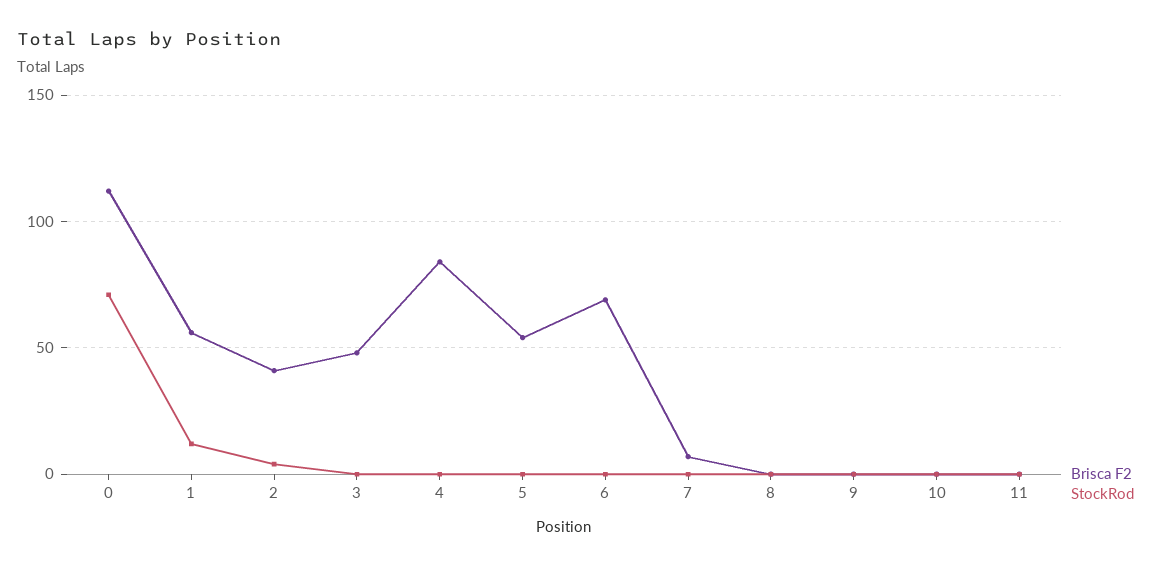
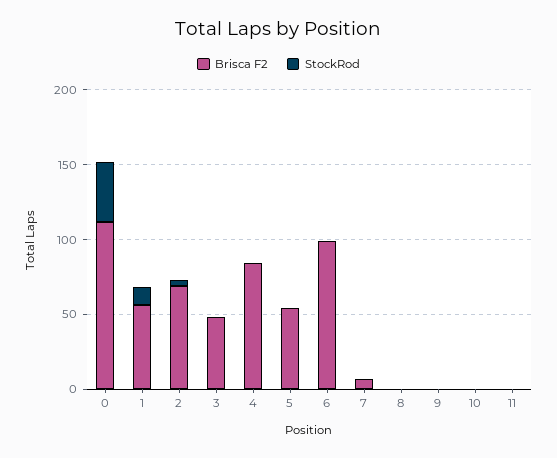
StockRod, 0: 70 -> 40
Brisca F2, 2: 40 -> 70
Brisca F2, 6: 70 -> 100

